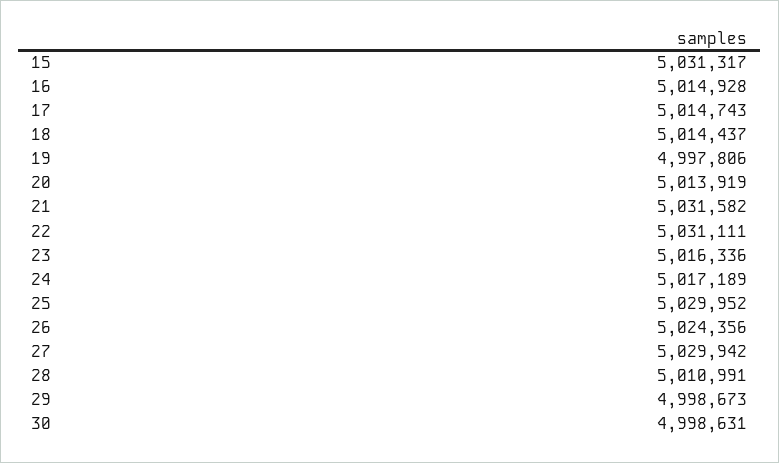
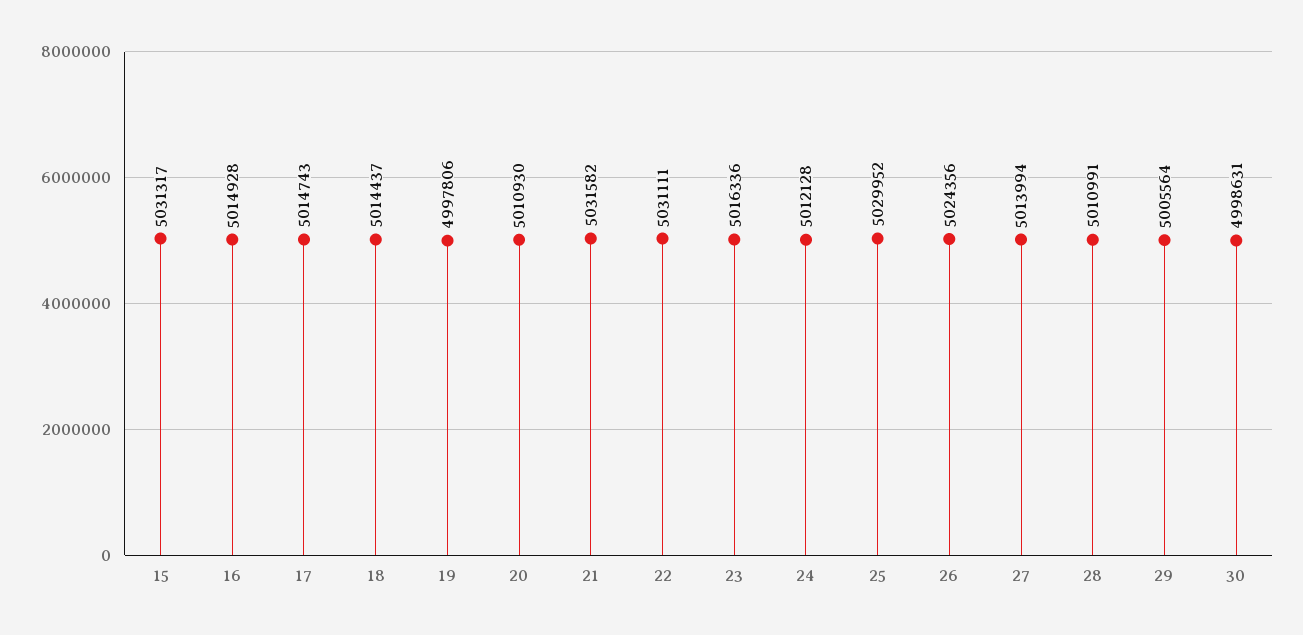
20: 5013919 -> 5010930
24: 5017189 -> 5012128
27: 5029942 -> 5013994
29: 4998673 -> 5005564

